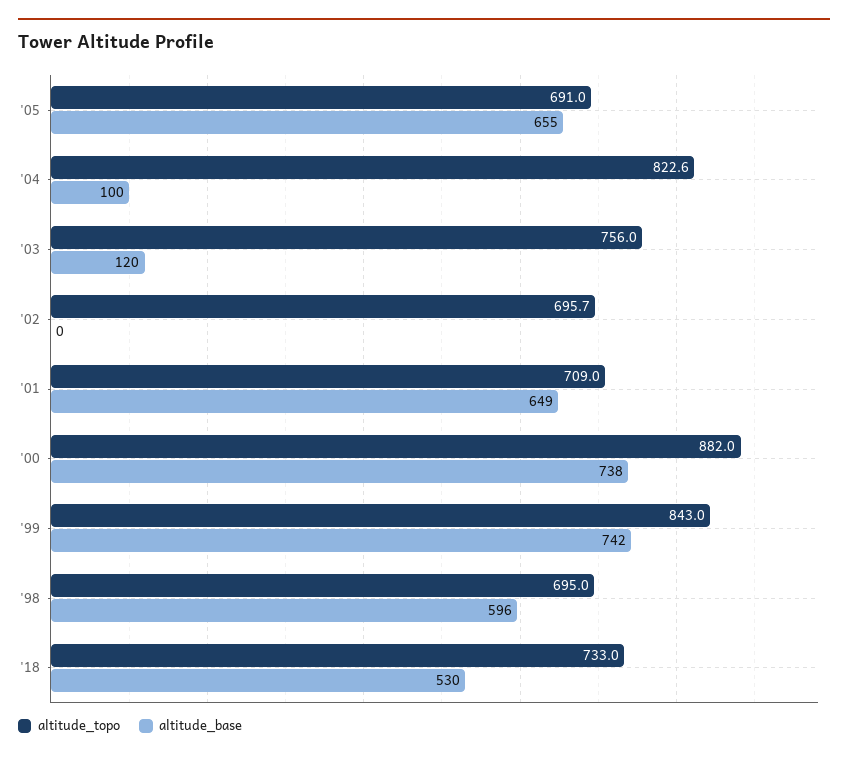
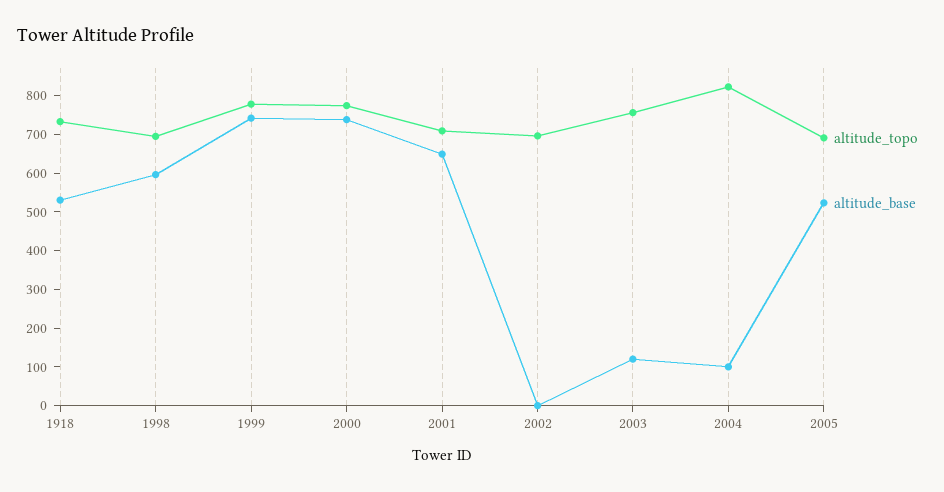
altitude_base, '05: 655 -> 525
altitude_topo, '00: 882 -> 775
altitude_topo, '99: 843 -> 775

